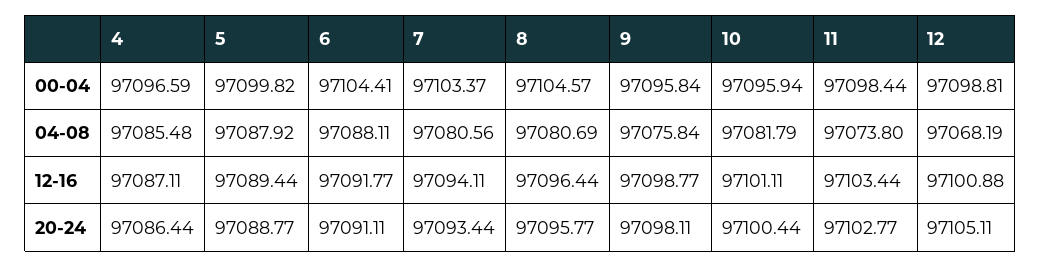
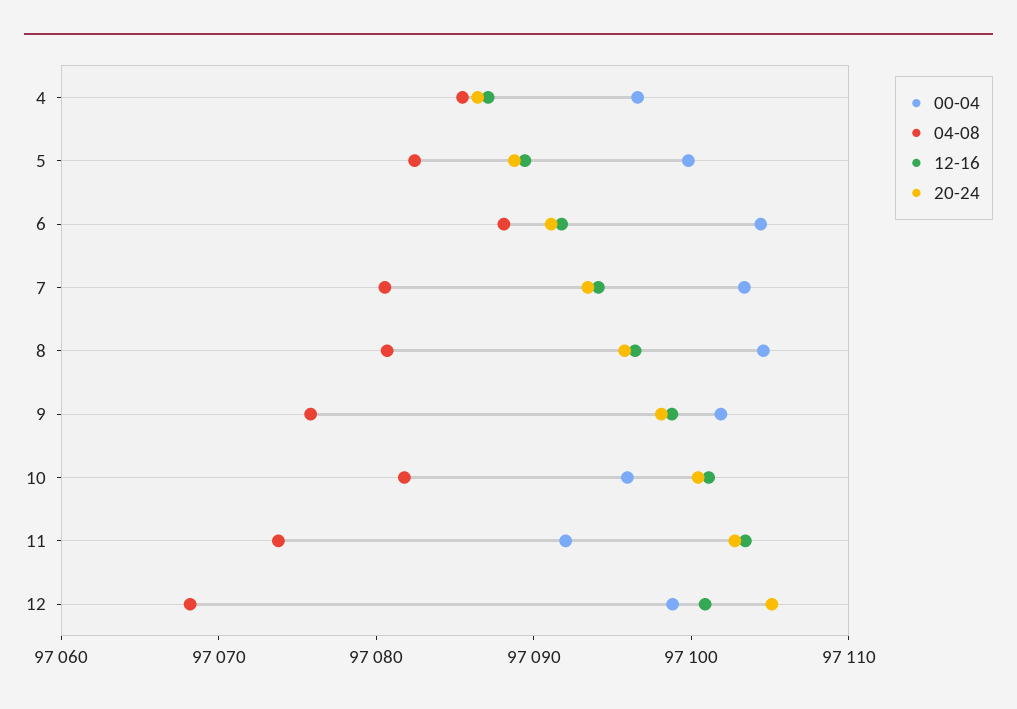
00-04, 9: 97095.84 -> 97102
00-04, 11: 97098.44 -> 97092
04-08, 5: 97087.92 -> 97082

